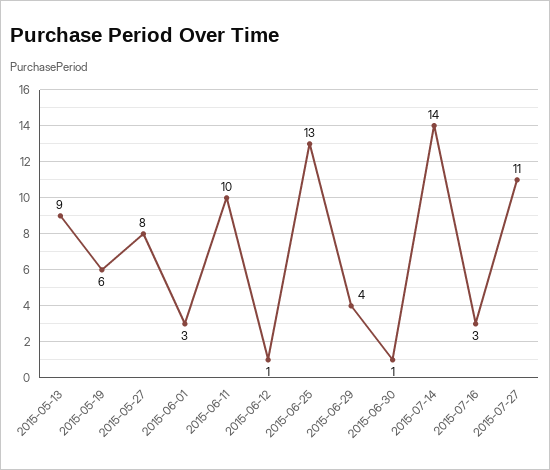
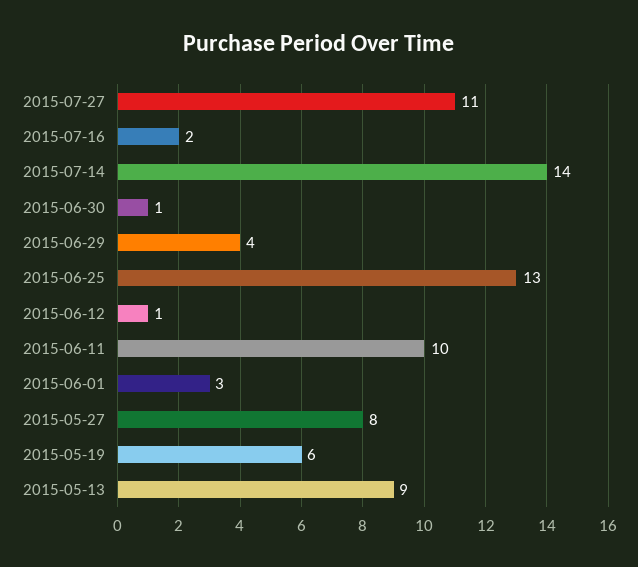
2015-07-16: 3 -> 2

